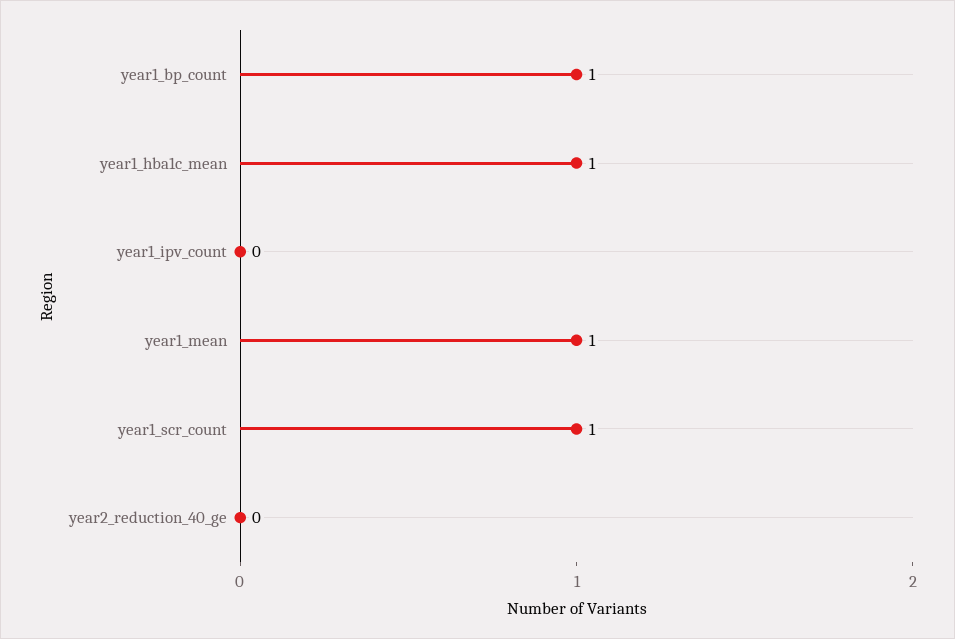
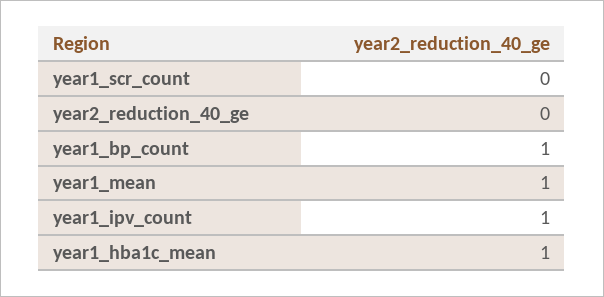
year1_ipv_count: 0 -> 1
year1_scr_count: 1 -> 0

